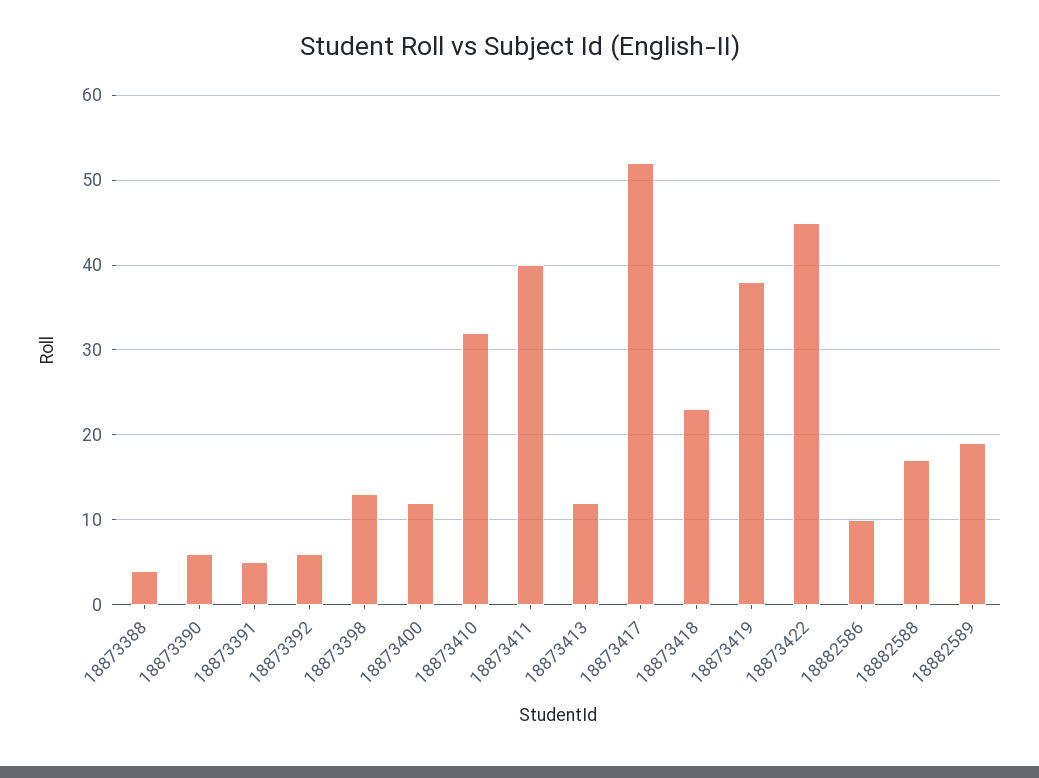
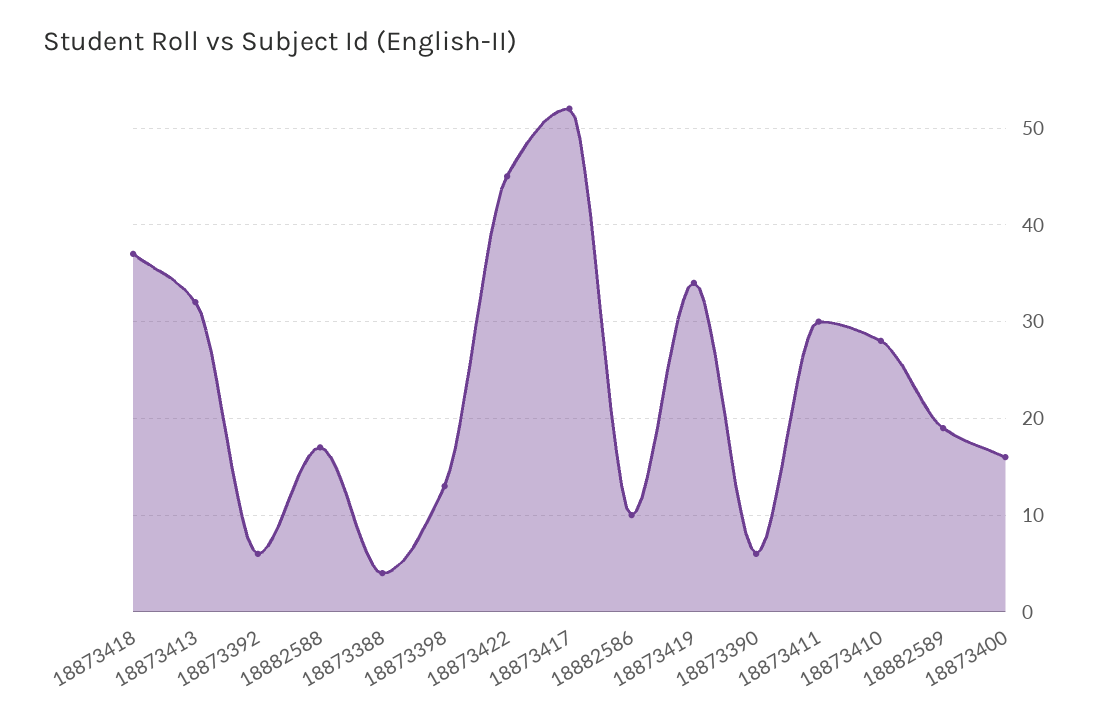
18873391: 5 -> none
18873400: 12 -> 16
18873410: 32 -> 28
18873411: 40 -> 30
18873413: 12 -> 32
18873418: 23 -> 37
18873419: 38 -> 34

